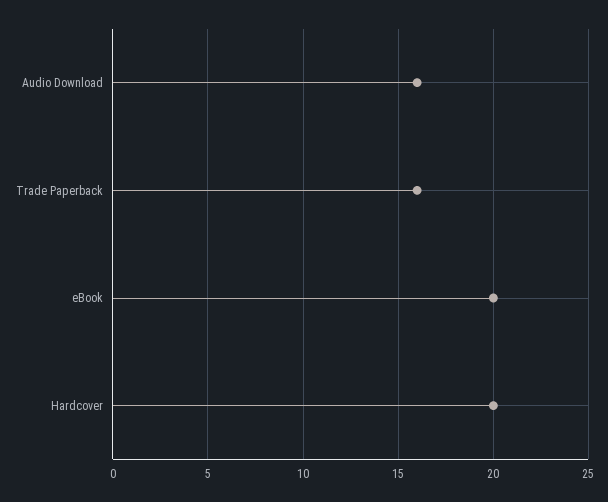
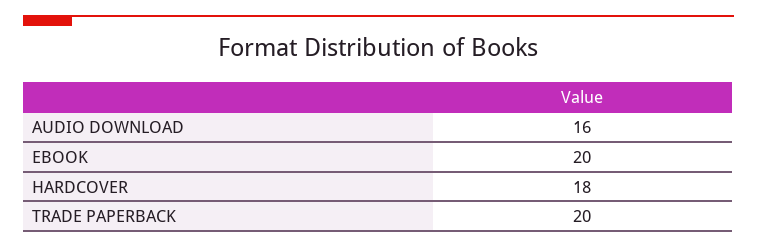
Trade Paperback: 16 -> 20
Hardcover: 20 -> 18

